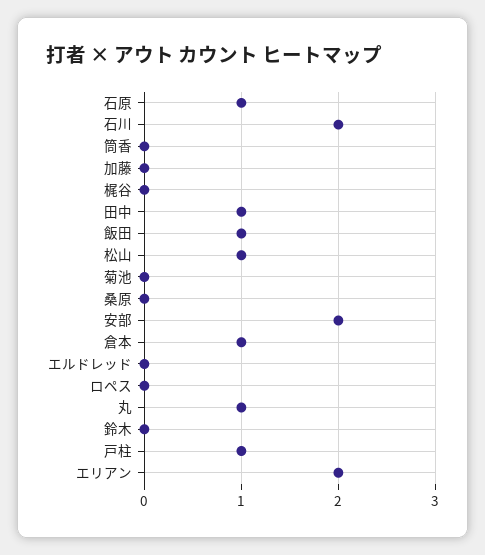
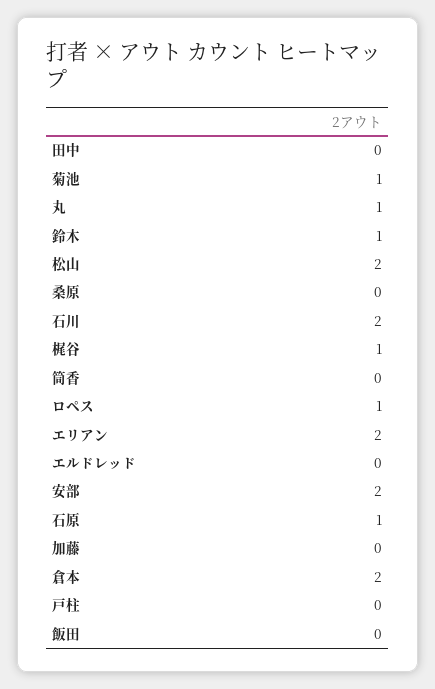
梶谷: 0 -> 1
田中: 1 -> 0
飯田: 1 -> 0
松山: 1 -> 2
菊池: 0 -> 1
倉本: 1 -> 2
ロペス: 0 -> 1
鈴木: 0 -> 1
戸柱: 1 -> 0

